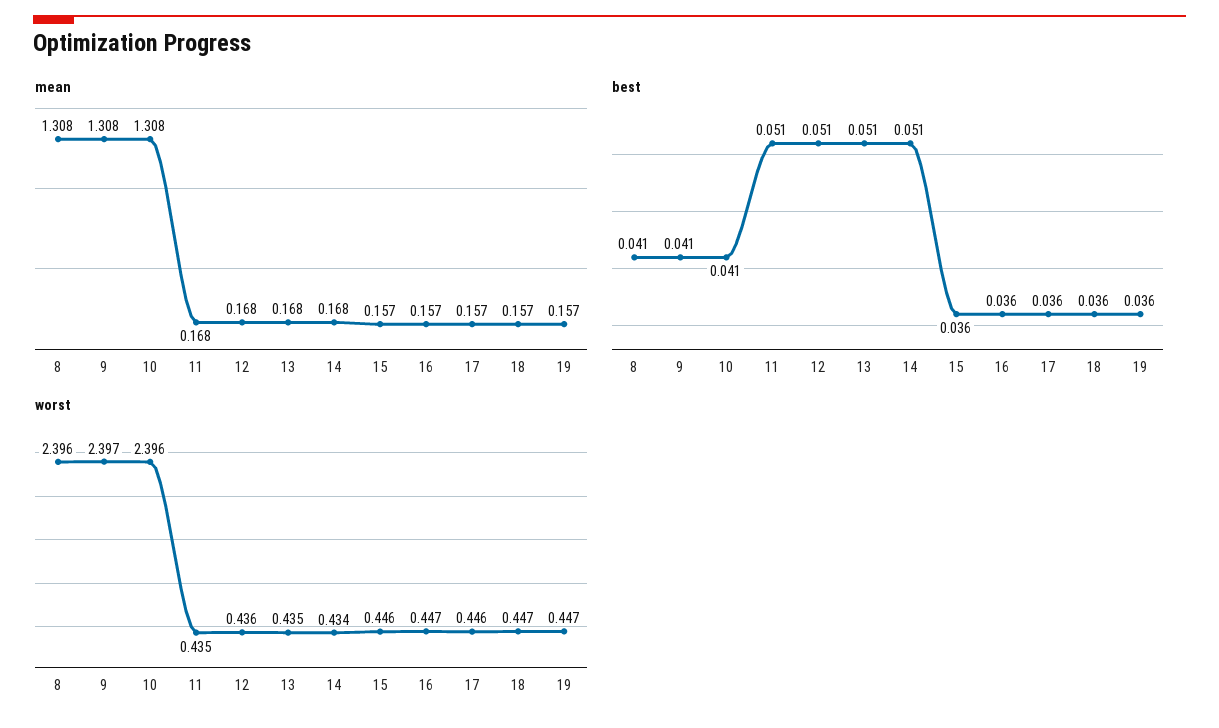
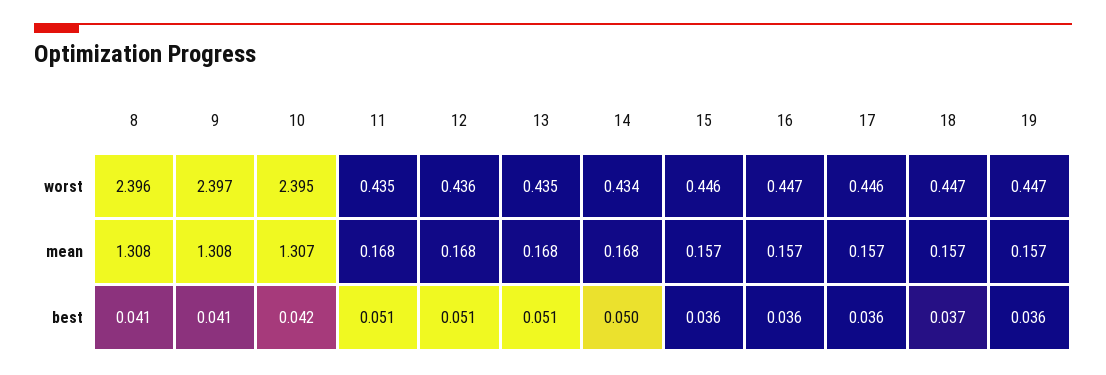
mean, 10: 1.308 -> 1.307
best, 10: 0.041 -> 0.042
best, 14: 0.051 -> 0.05
best, 18: 0.036 -> 0.037
worst, 10: 2.396 -> 2.395

